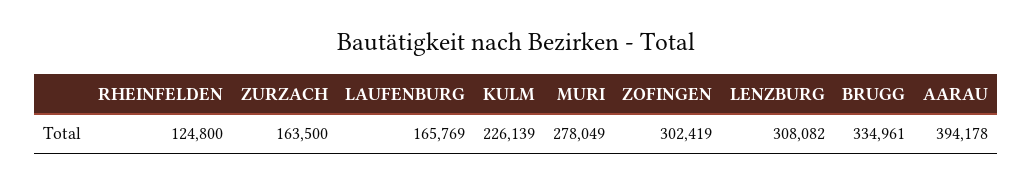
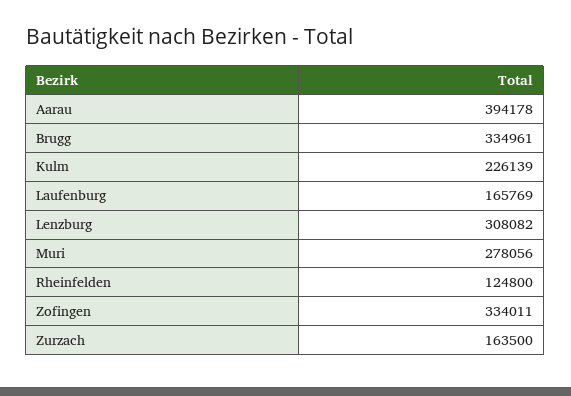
MURI: 278049 -> 278056
ZOFINGEN: 302419 -> 334011

